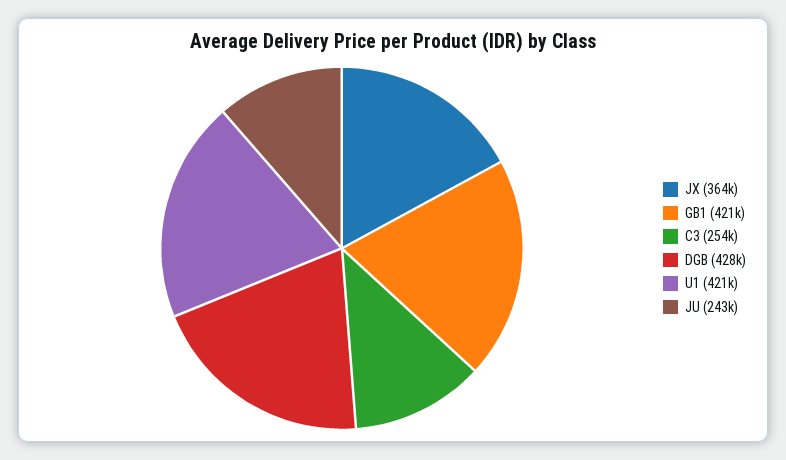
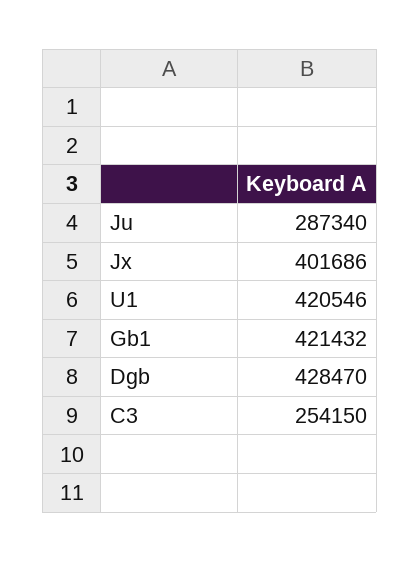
JX: 364000 -> 401686
JU: 243000 -> 287340

